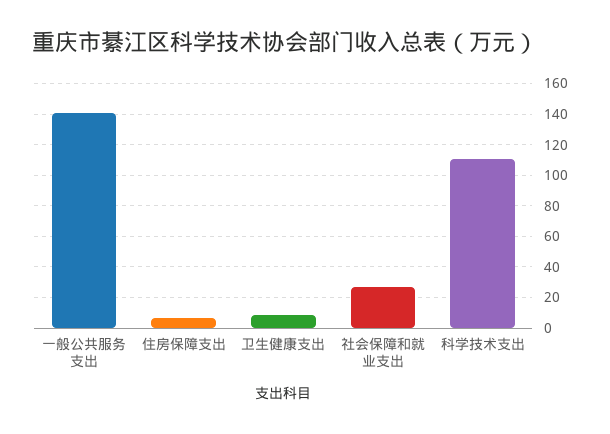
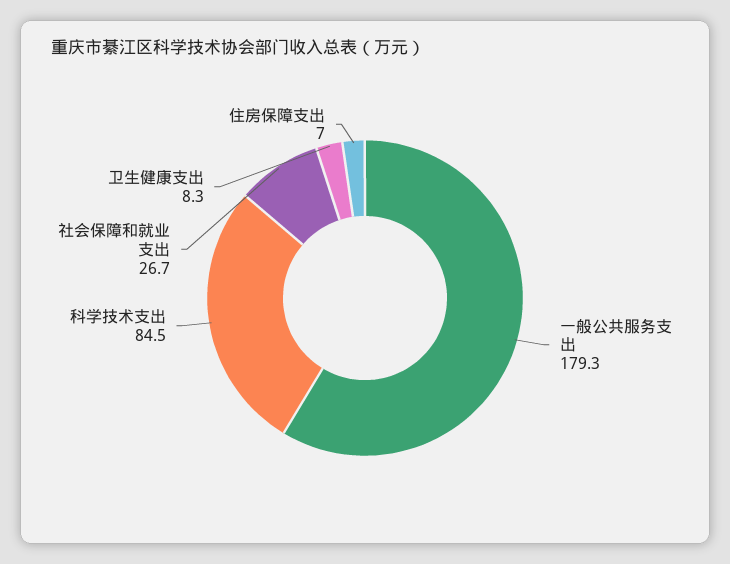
一般公共服务支出: 140 -> 179.3
科学技术支出: 110 -> 84.5

